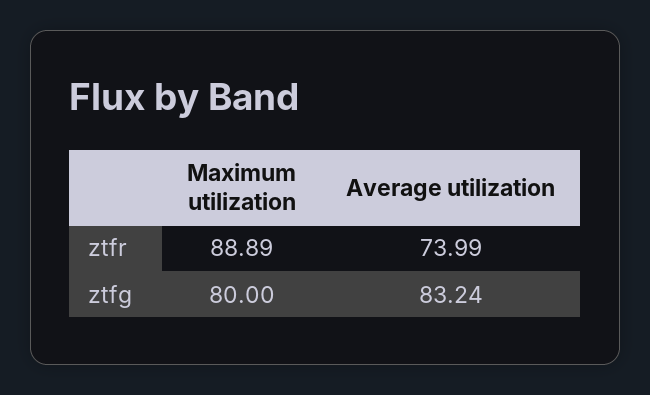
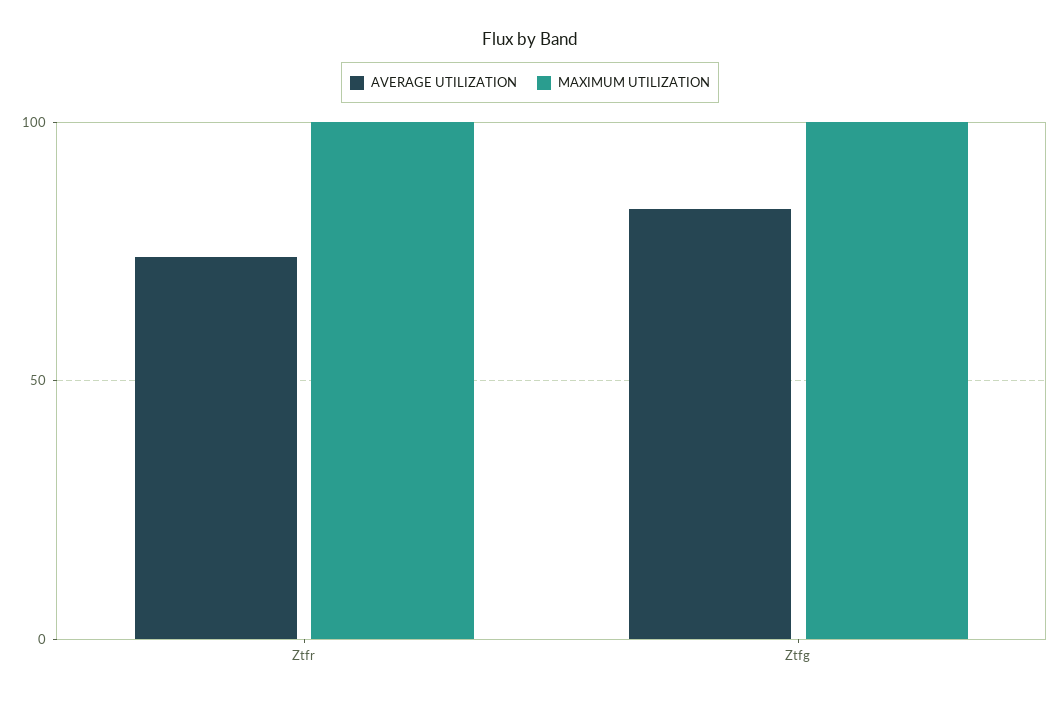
Maximum utilization, ztfr: 88.89 -> 100
Maximum utilization, ztfg: 80 -> 100

